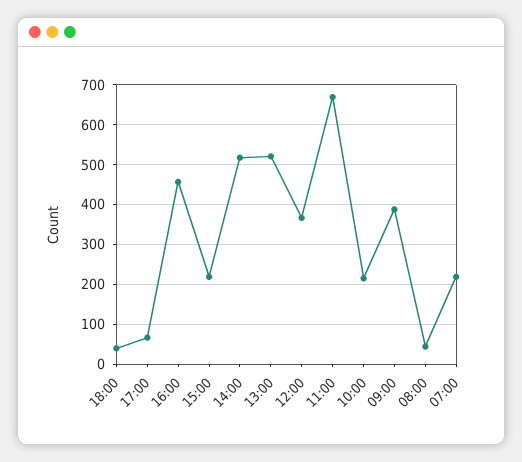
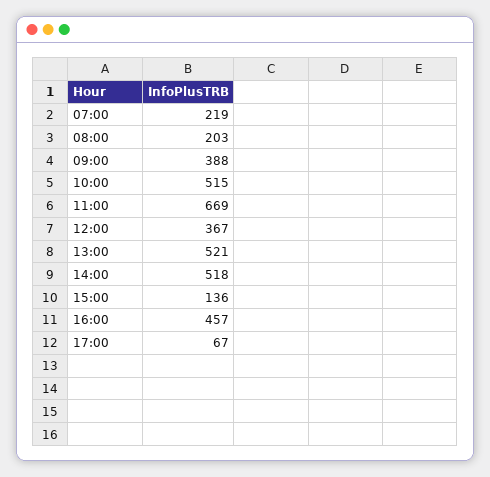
18:00: 40 -> none
15:00: 220 -> 136
10:00: 220 -> 515
08:00: 40 -> 203

